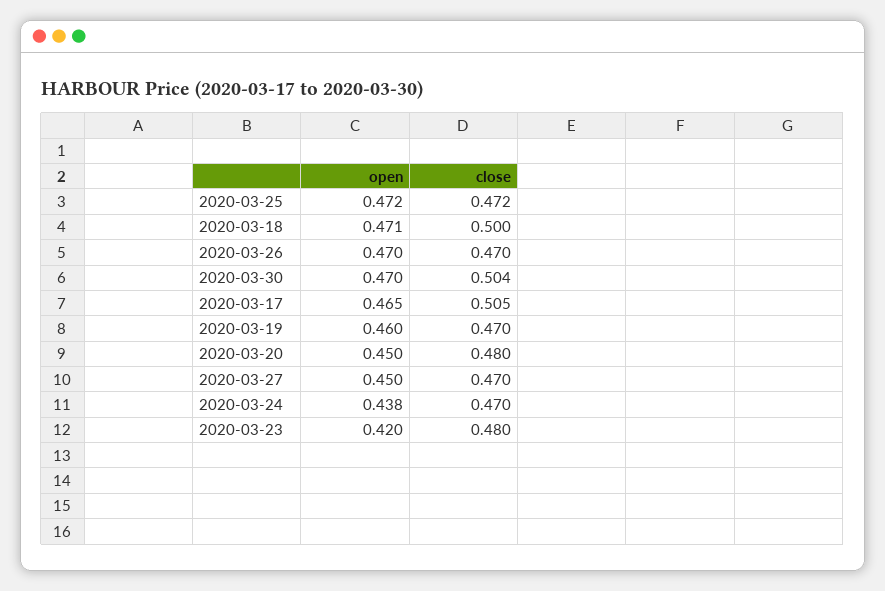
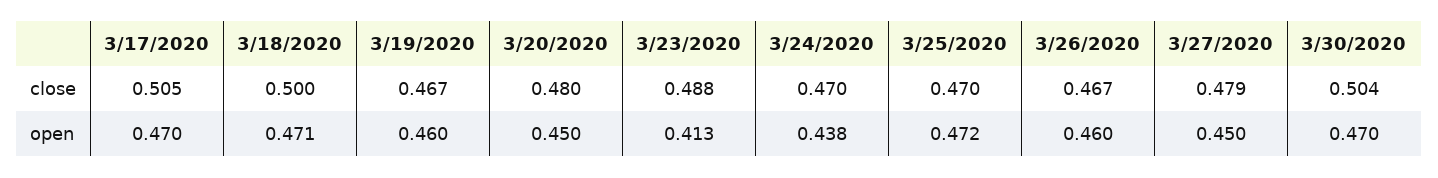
close, 2020-03-25: 0.472 -> 0.47
open, 2020-03-26: 0.47 -> 0.46
close, 2020-03-26: 0.47 -> 0.467
open, 2020-03-17: 0.465 -> 0.47
close, 2020-03-19: 0.47 -> 0.467
close, 2020-03-27: 0.47 -> 0.479
open, 2020-03-23: 0.42 -> 0.413
close, 2020-03-23: 0.48 -> 0.488

